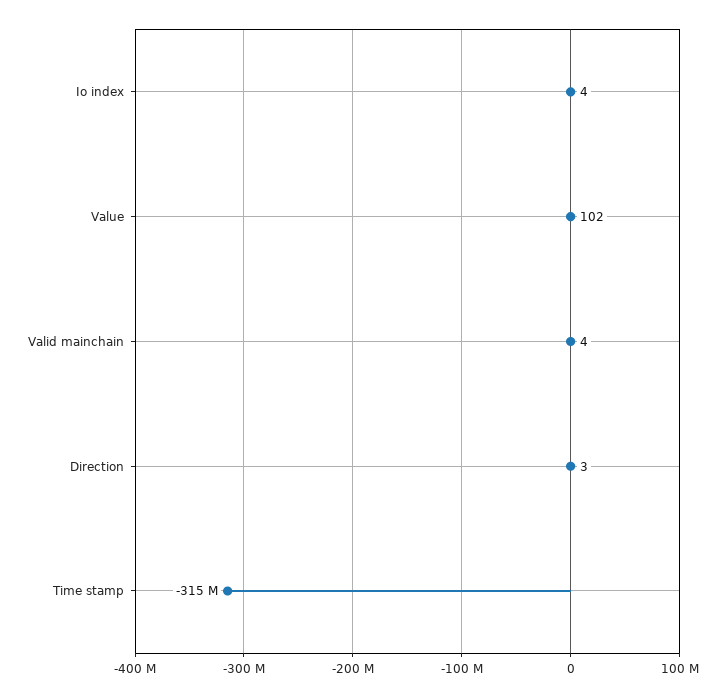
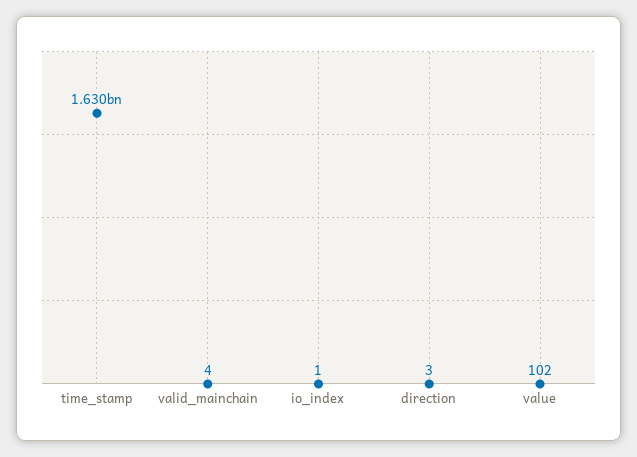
Io index: 4 -> 1
Time stamp: -315000000 -> 1630000000

